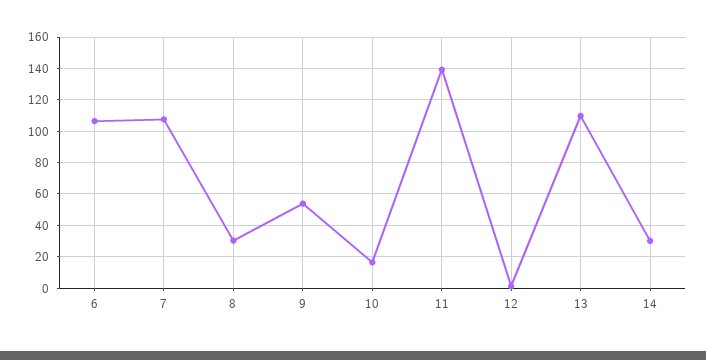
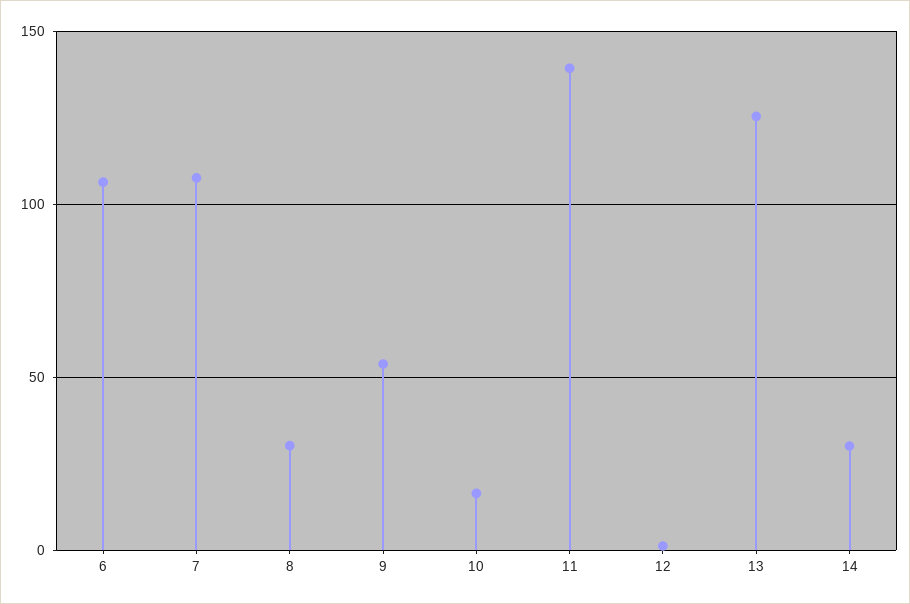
13: 110 -> 125

